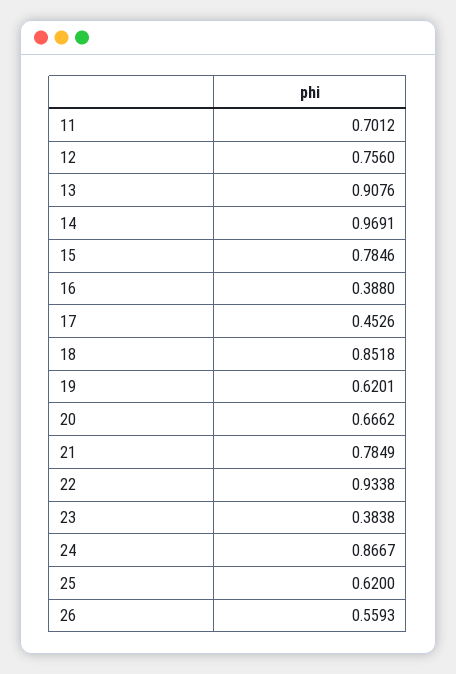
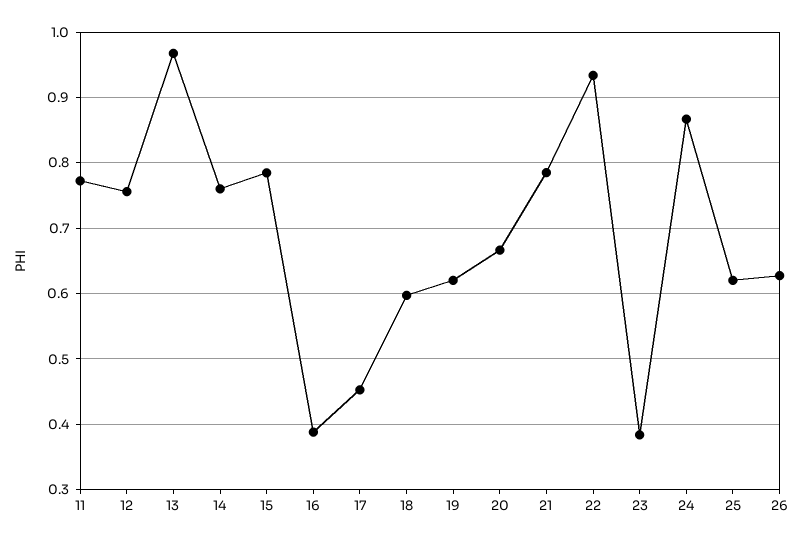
11: 0.7012 -> 0.77
13: 0.9076 -> 0.97
14: 0.9691 -> 0.76
18: 0.8518 -> 0.6
26: 0.5593 -> 0.63

